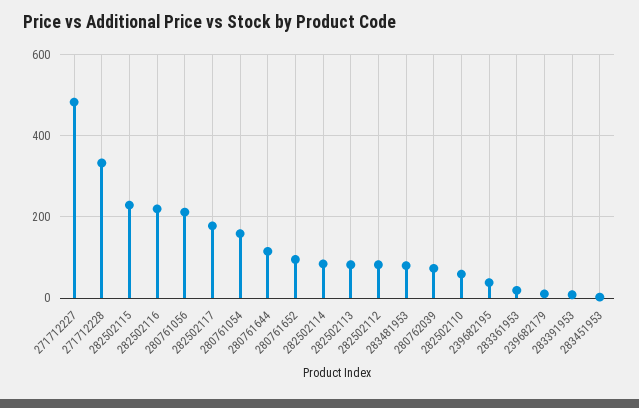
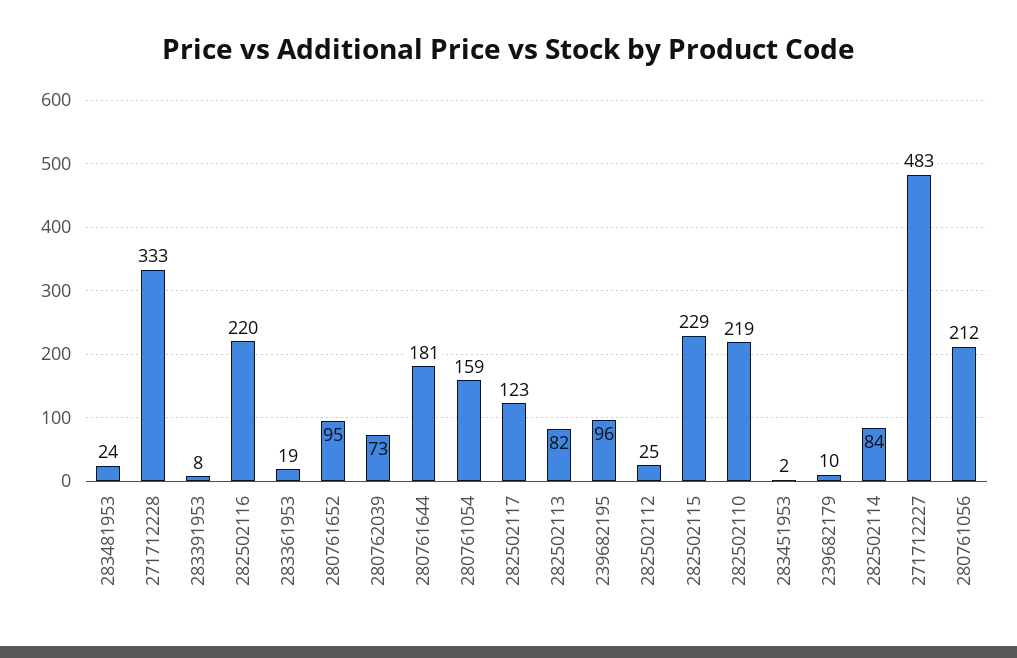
282502117: 180 -> 123
280761644: 120 -> 181
282502112: 80 -> 25
283481953: 80 -> 24
282502110: 60 -> 219
239682195: 40 -> 96

